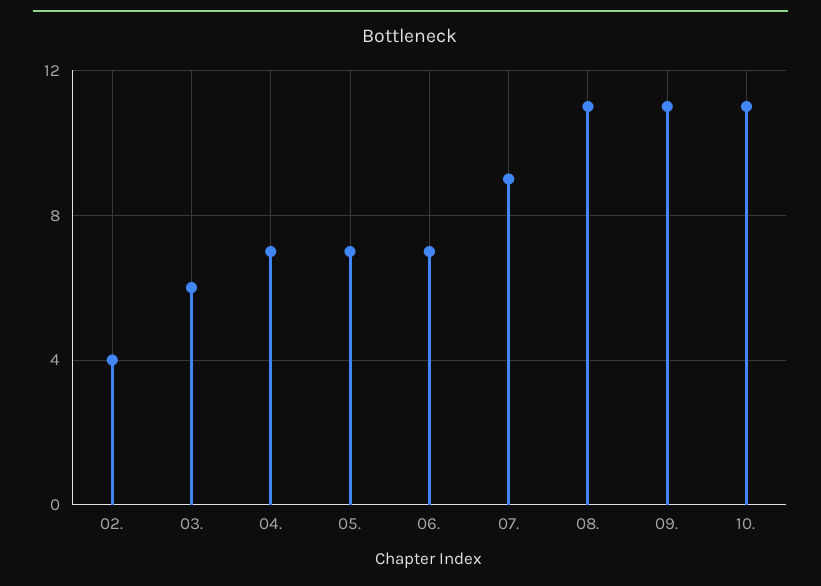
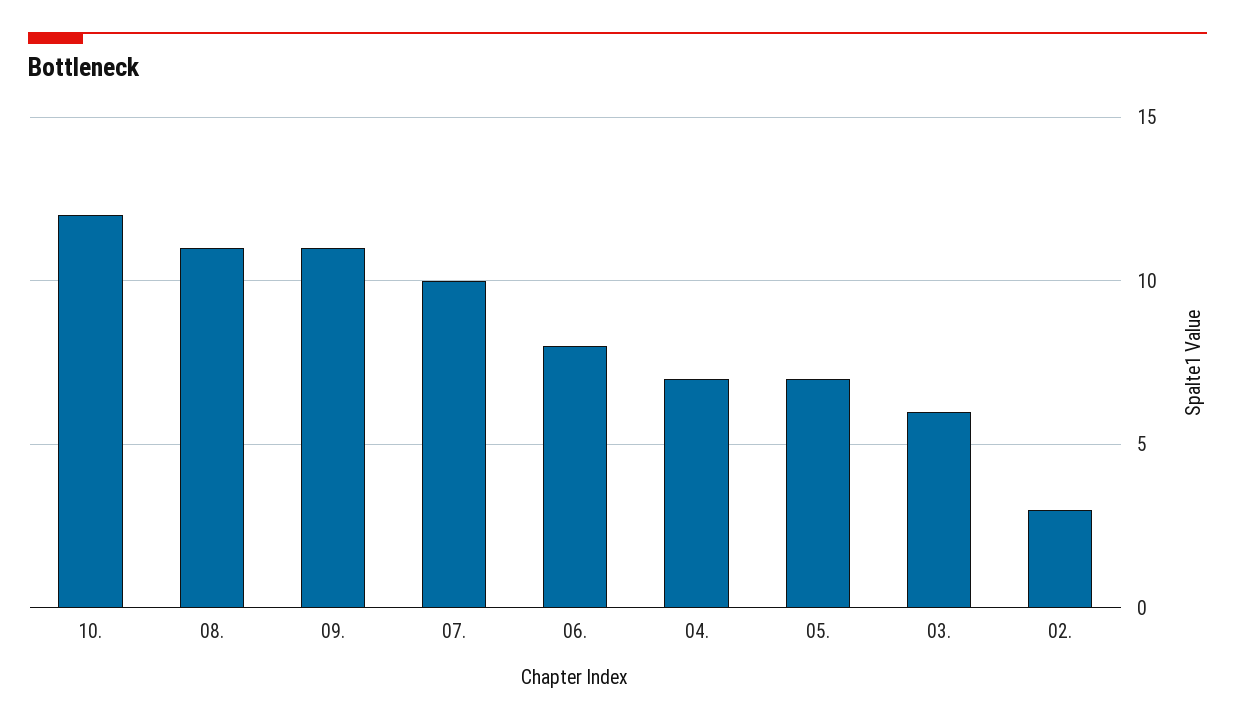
02.: 4 -> 3
06.: 7 -> 8
07.: 9 -> 10
10.: 11 -> 12

